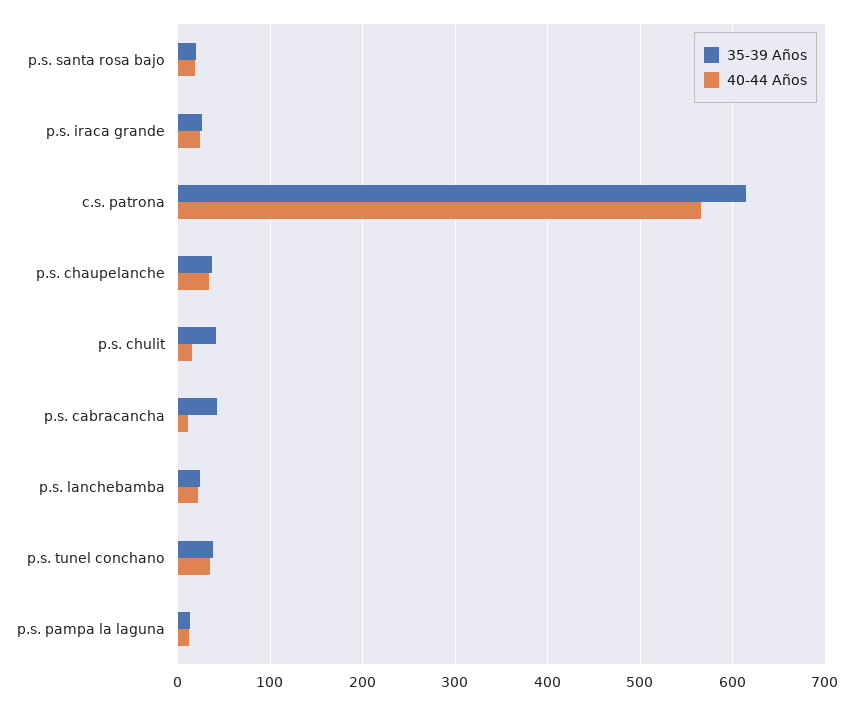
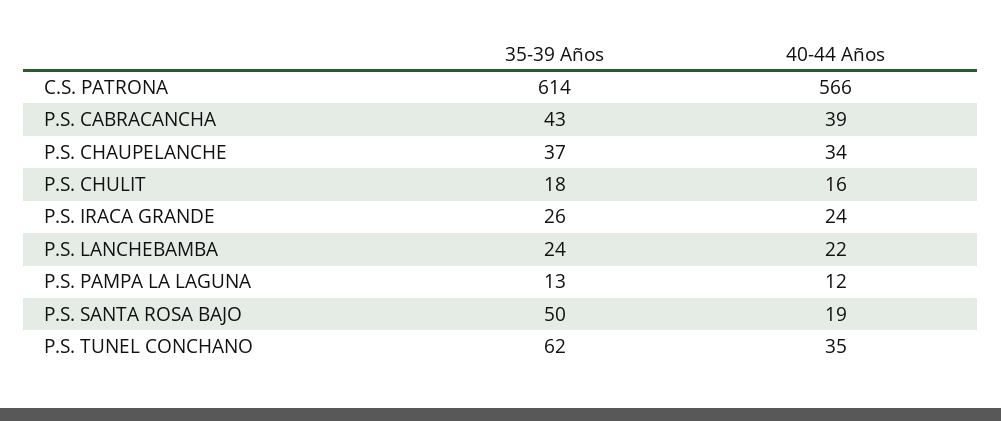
35-39 Años, p.s. santa rosa bajo: 20 -> 50
35-39 Años, p.s. chulit: 40 -> 18
40-44 Años, p.s. cabracancha: 10 -> 39
35-39 Años, p.s. tunel conchano: 40 -> 62

